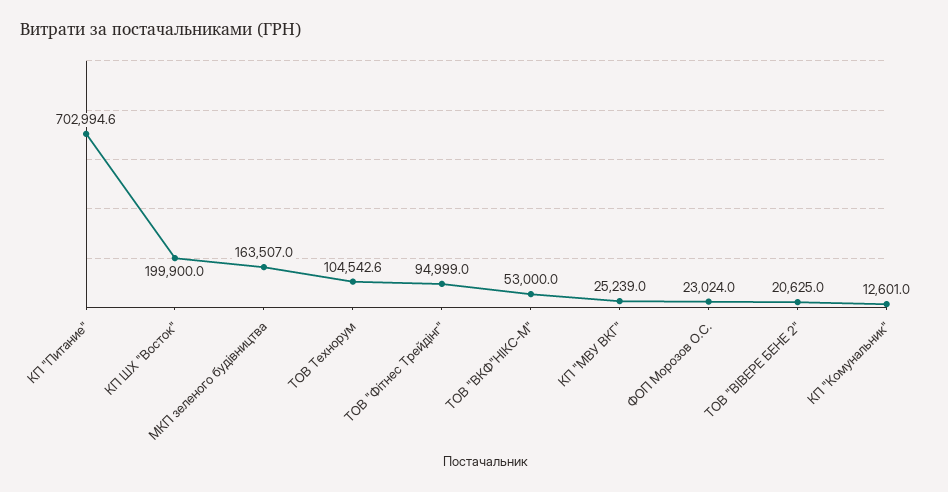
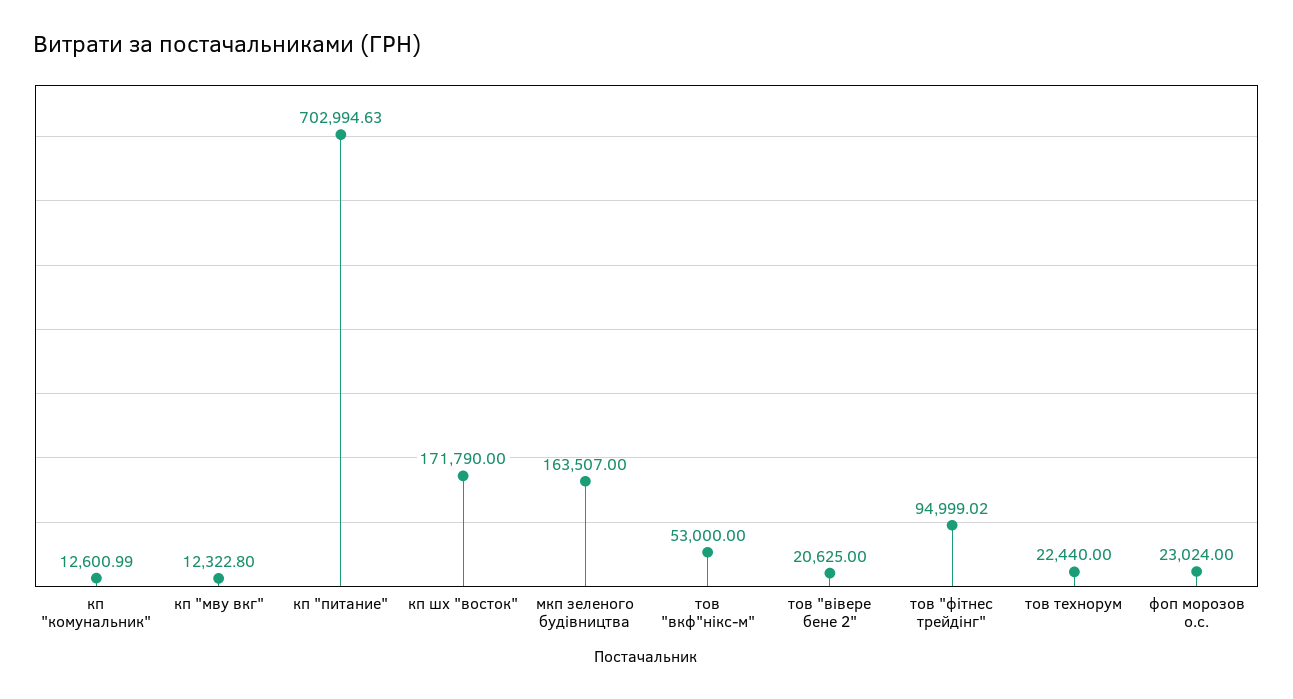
КП ШХ "Восток": 199900 -> 171790
ТОВ Технорум: 104542.6 -> 22440
КП "МВУ ВКГ": 25239 -> 12322.8

